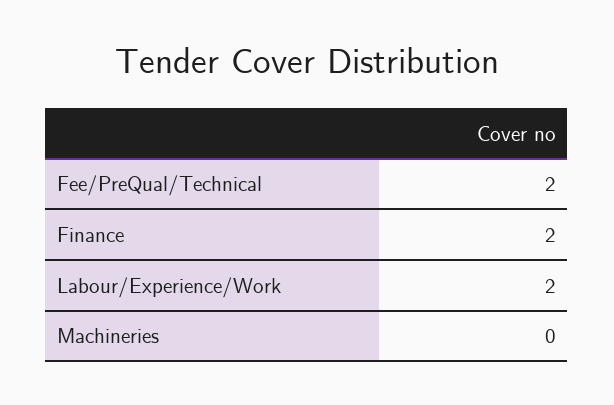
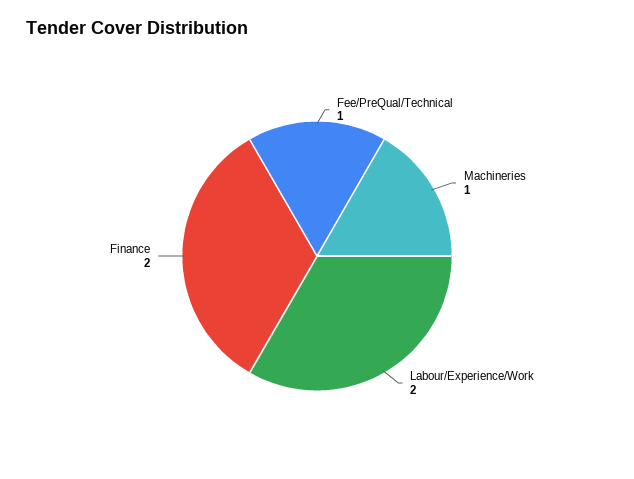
Fee/PreQual/Technical: 2 -> 1
Machineries: 0 -> 1

